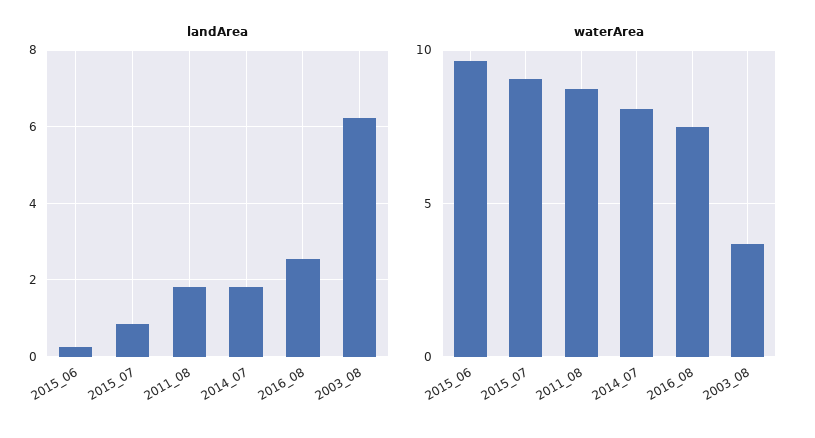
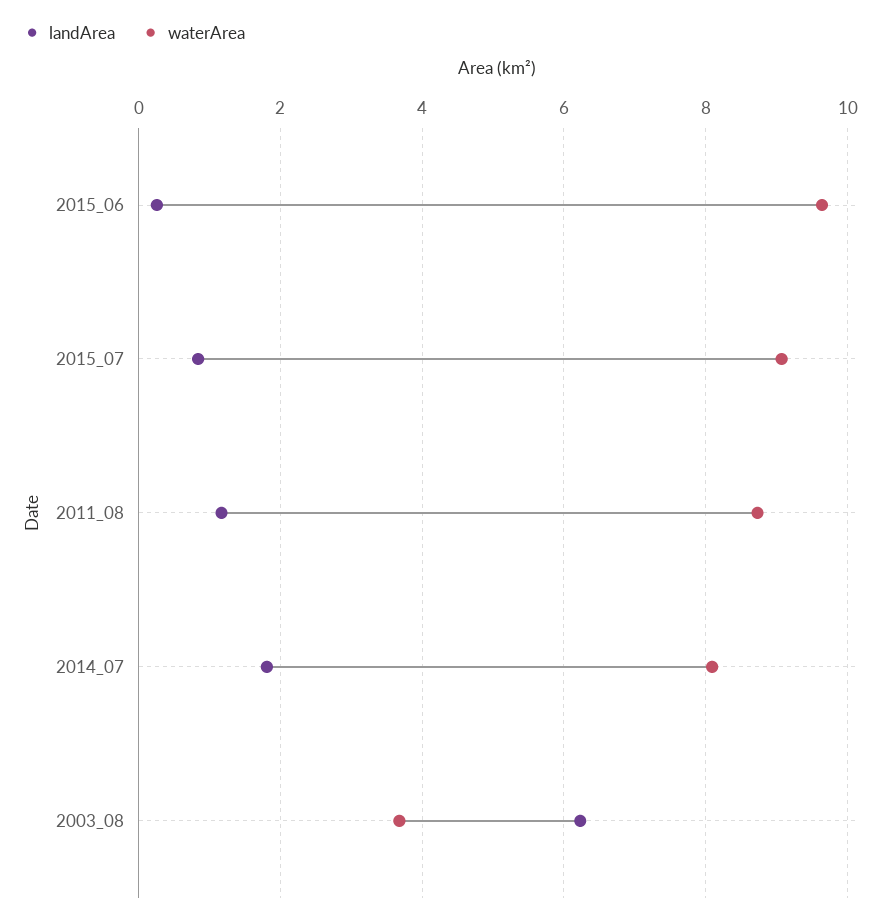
landArea, 2011_08: 1.8 -> 1.2
landArea, 2016_08: 2.6 -> none
waterArea, 2016_08: 7.5 -> none

